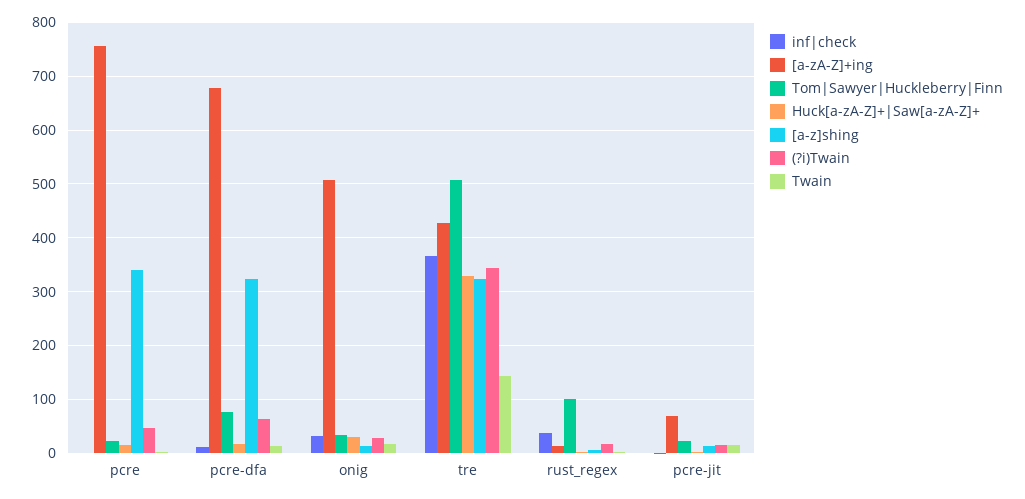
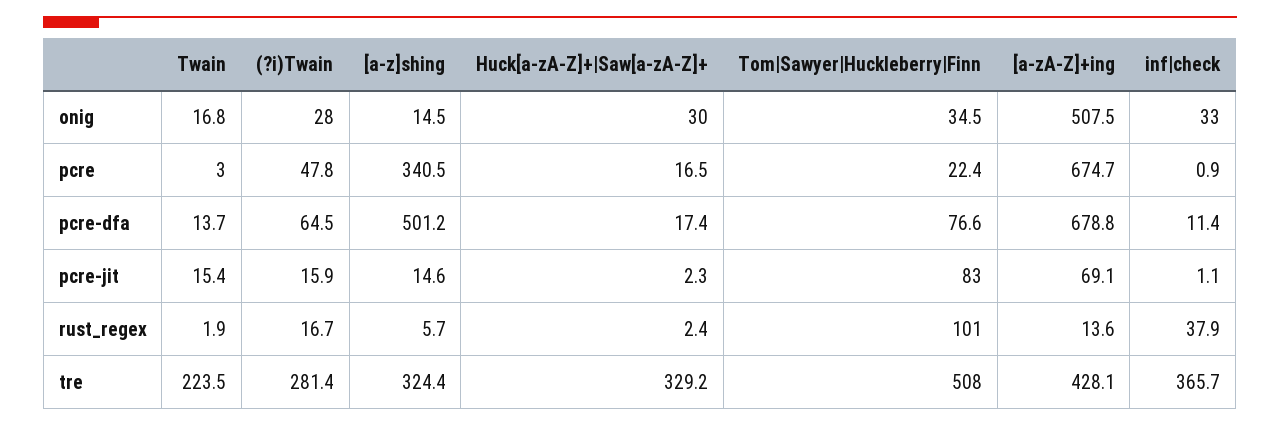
[a-zA-Z]+ing, pcre: 760 -> 674.7
[a-z]shing, pcre-dfa: 320 -> 501.2
(?i)Twain, tre: 340 -> 281.4
Twain, tre: 140 -> 223.5
Tom|Sawyer|Huckleberry|Finn, pcre-jit: 20 -> 83

